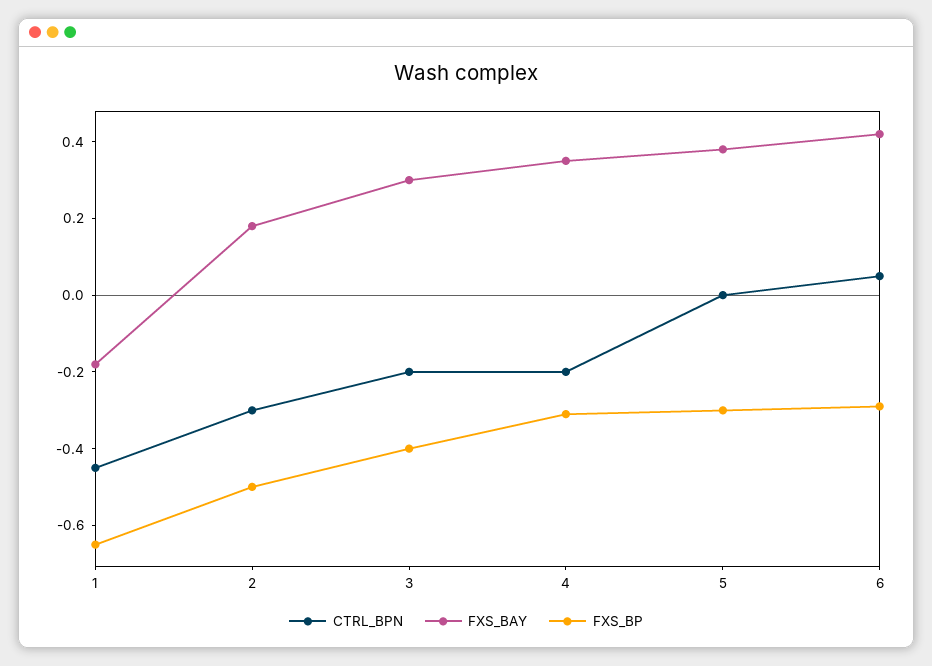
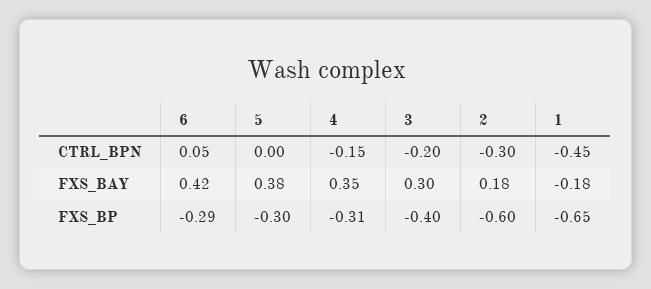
FXS_BP, 2: -0.5 -> -0.6
CTRL_BPN, 4: -0.2 -> -0.15

